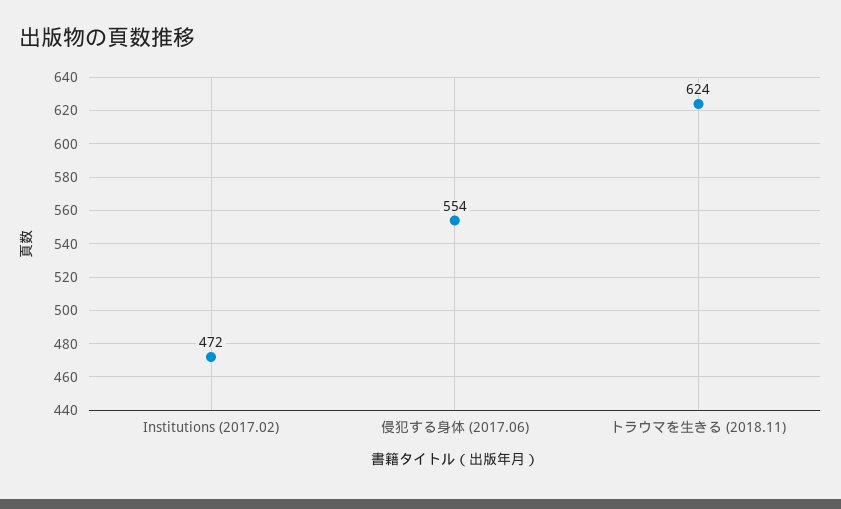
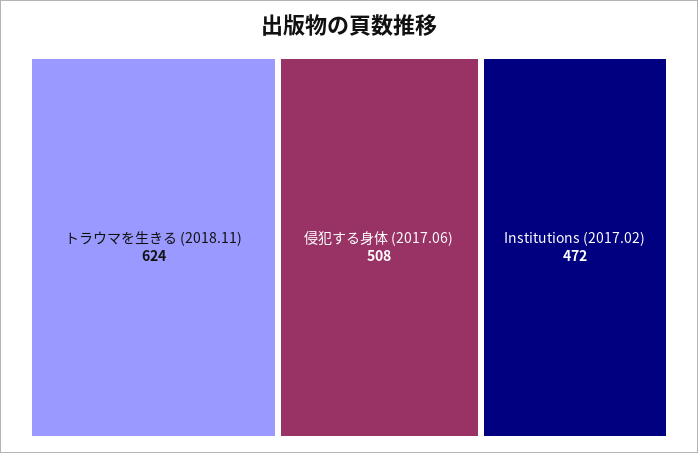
侵犯する身体 (2017.06): 554 -> 508

